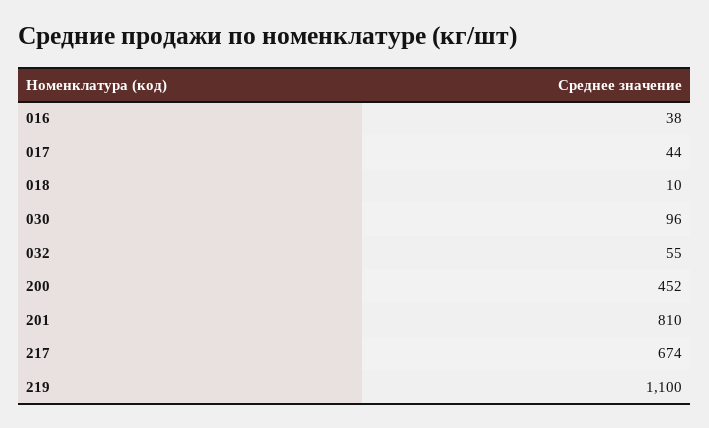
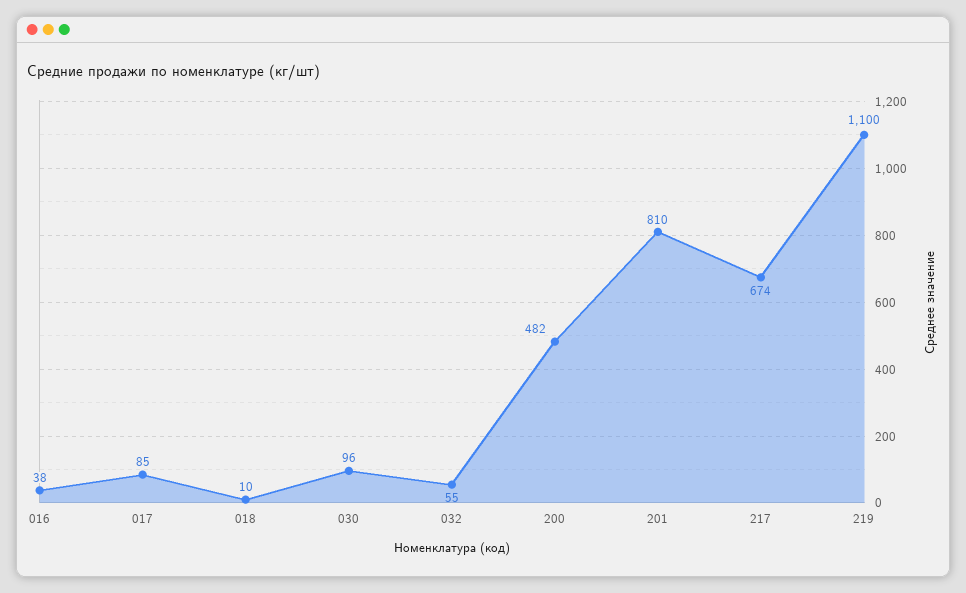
017: 44 -> 85
200: 452 -> 482

